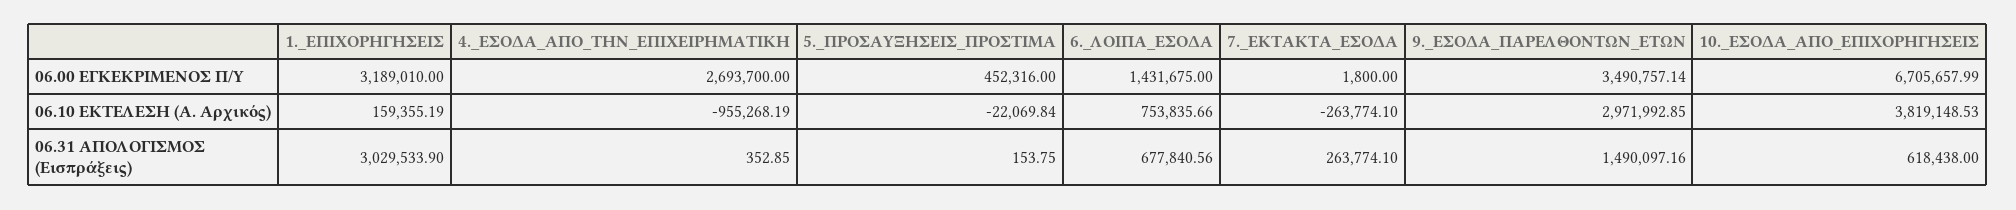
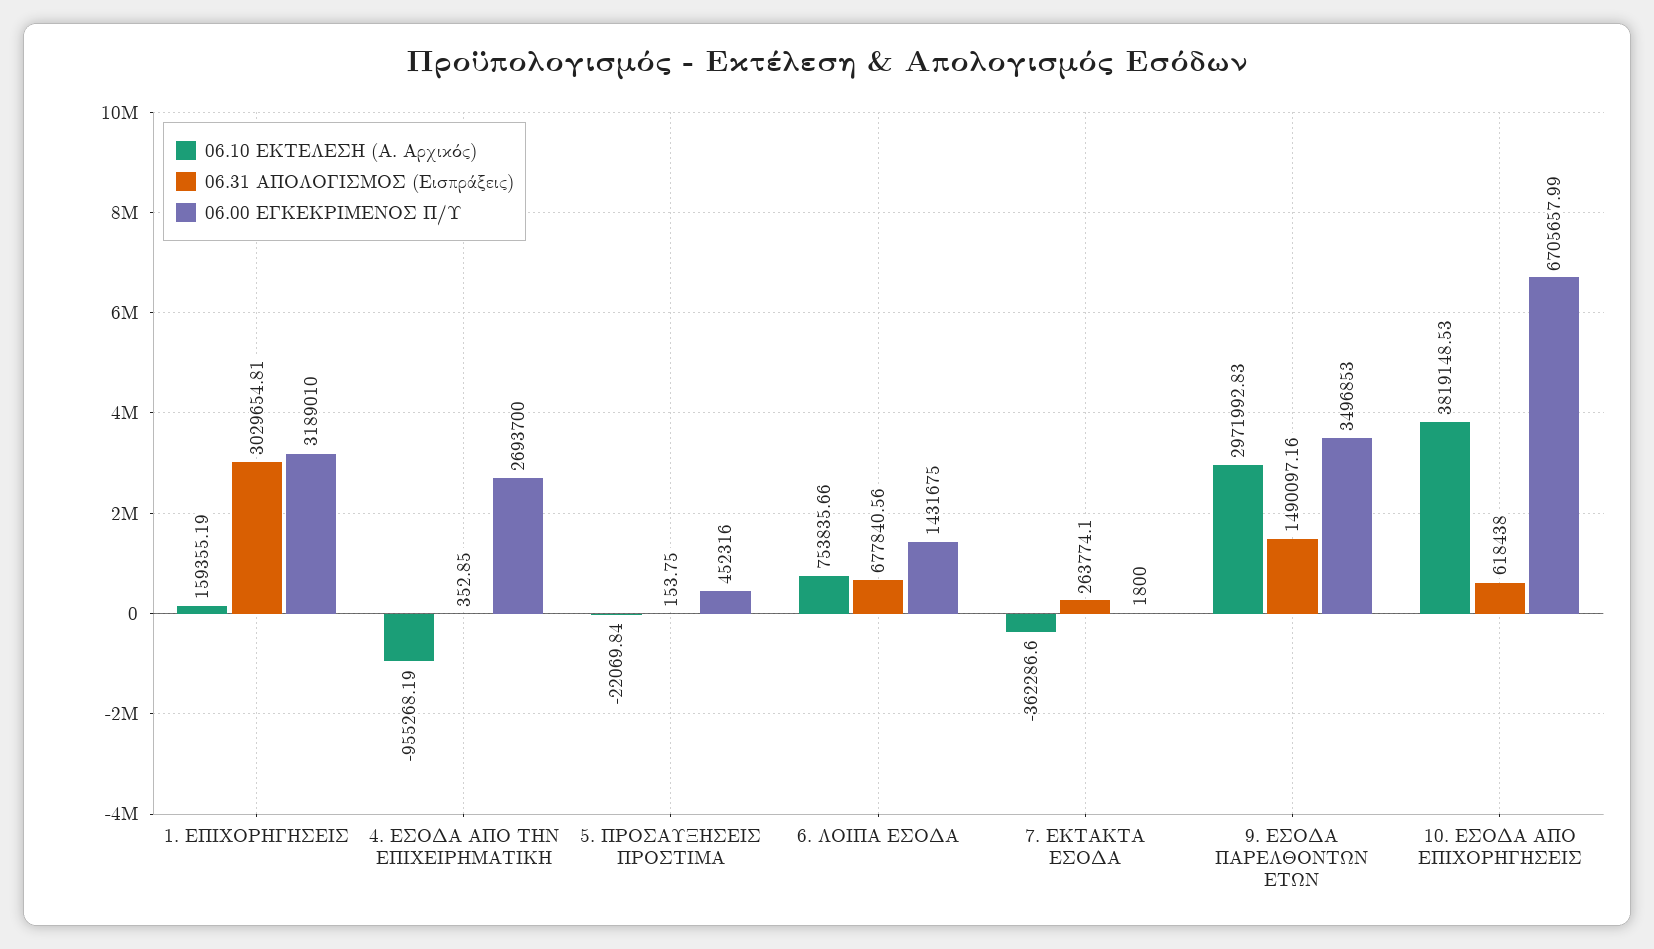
06.00 ΕΓΚΕΚΡΙΜΕΝΟΣ Π/Υ, 9._ΕΣΟΔΑ_ΠΑΡΕΛΘΟΝΤΩΝ_ΕΤΩΝ: 3490757.14 -> 3496853
06.10 ΕΚΤΕΛΕΣΗ (Α. Αρχικός), 7._ΕΚΤΑΚΤΑ_ΕΣΟΔΑ: -263774.1 -> -362286.6
06.10 ΕΚΤΕΛΕΣΗ (Α. Αρχικός), 9._ΕΣΟΔΑ_ΠΑΡΕΛΘΟΝΤΩΝ_ΕΤΩΝ: 2971992.85 -> 2971992.83
06.31 ΑΠΟΛΟΓΙΣΜΟΣ (Εισπράξεις), 1._ΕΠΙΧΟΡΗΓΗΣΕΙΣ: 3029533.9 -> 3029654.81

